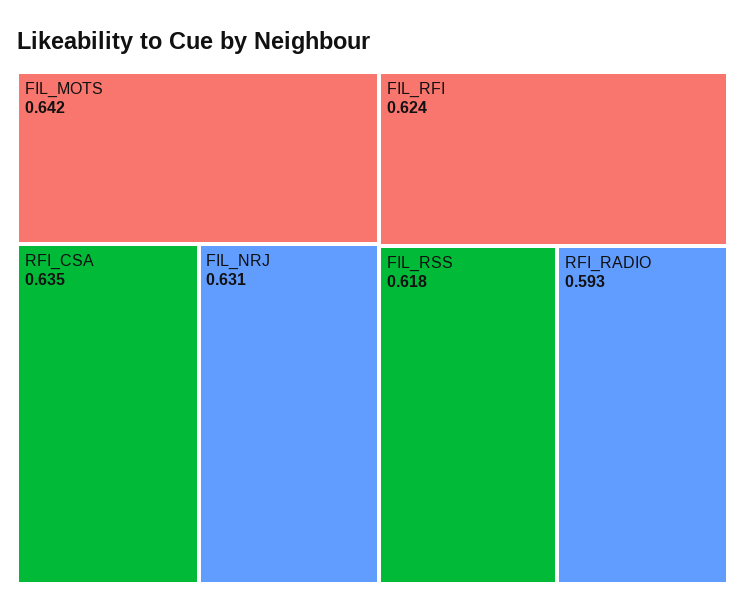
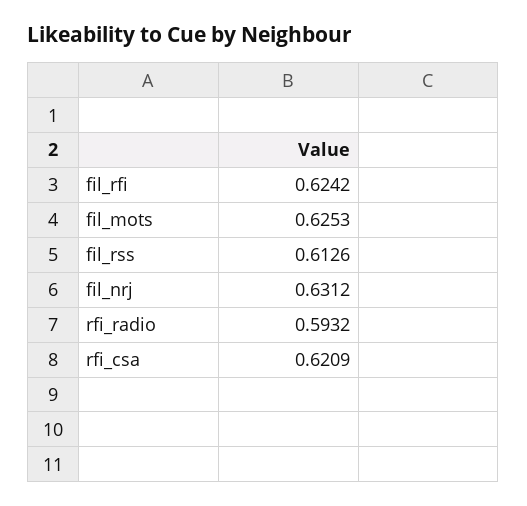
FIL_MOTS: 0.642 -> 0.6253
RFI_CSA: 0.635 -> 0.6209
FIL_RSS: 0.618 -> 0.6126

